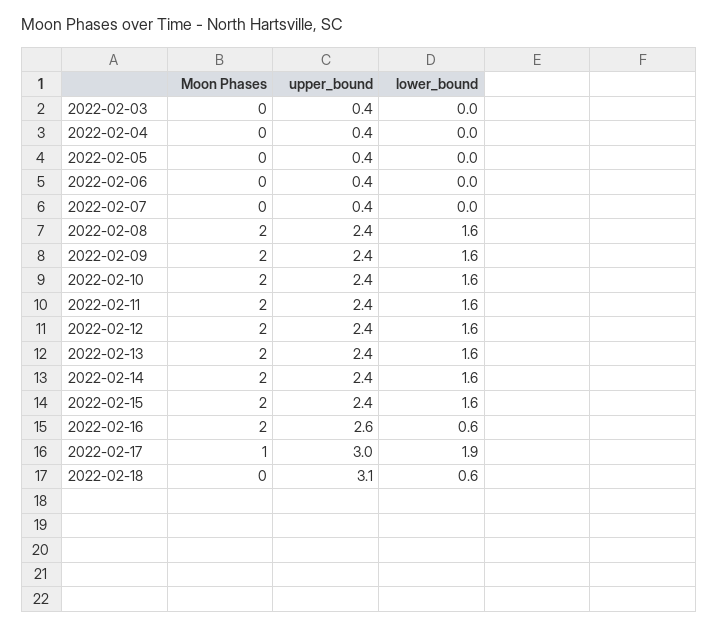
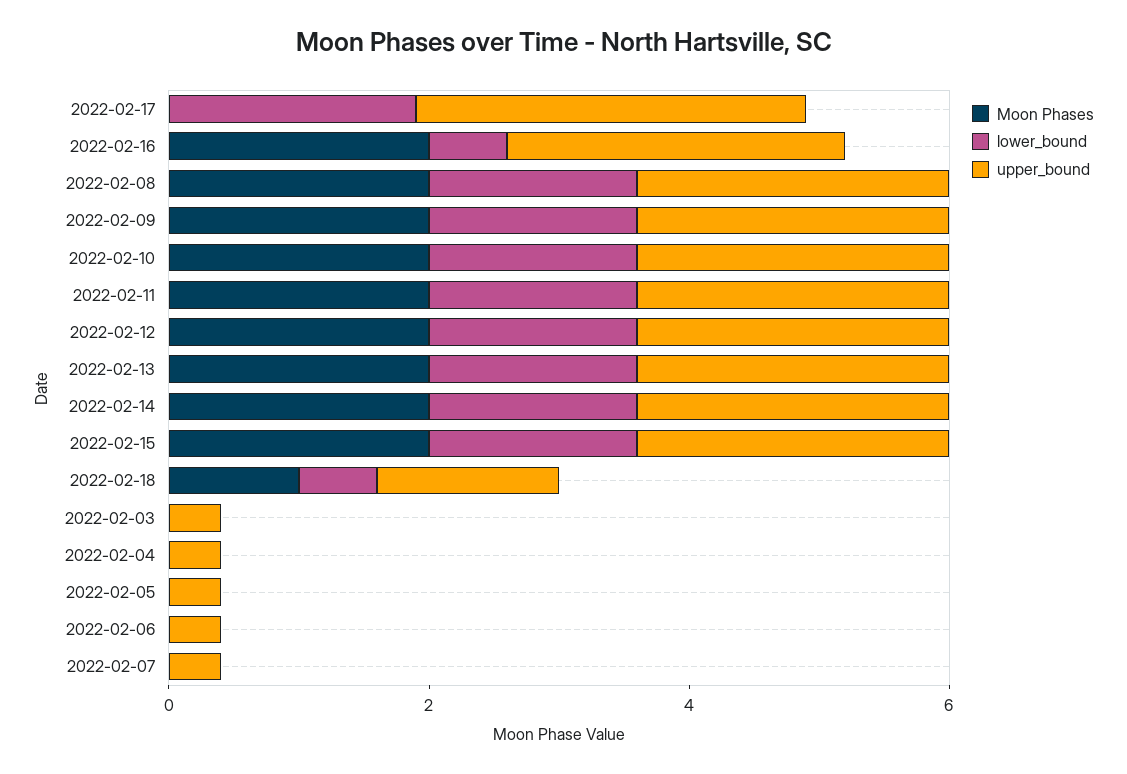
Moon Phases, 2022-02-17: 1 -> 0
Moon Phases, 2022-02-18: 0 -> 1
upper_bound, 2022-02-18: 3.1 -> 1.5

